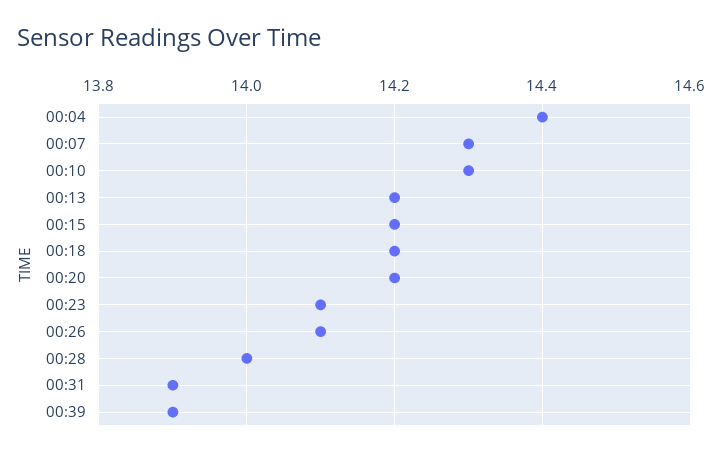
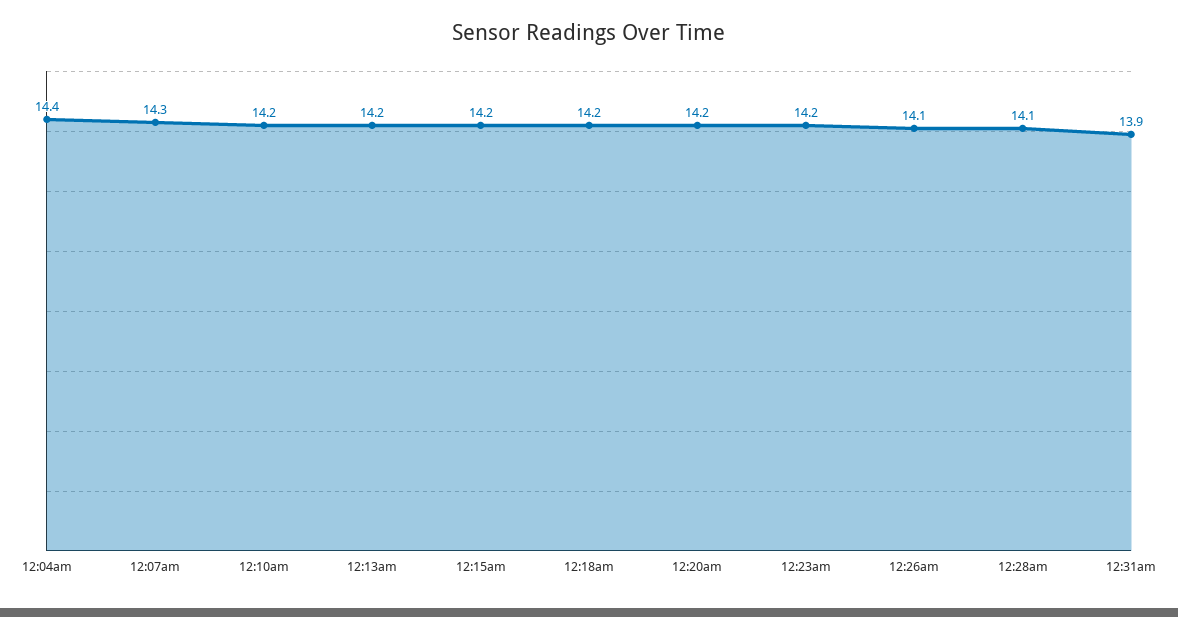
00:10: 14.3 -> 14.2
00:23: 14.1 -> 14.2
00:28: 14 -> 14.1
00:39: 13.9 -> none

